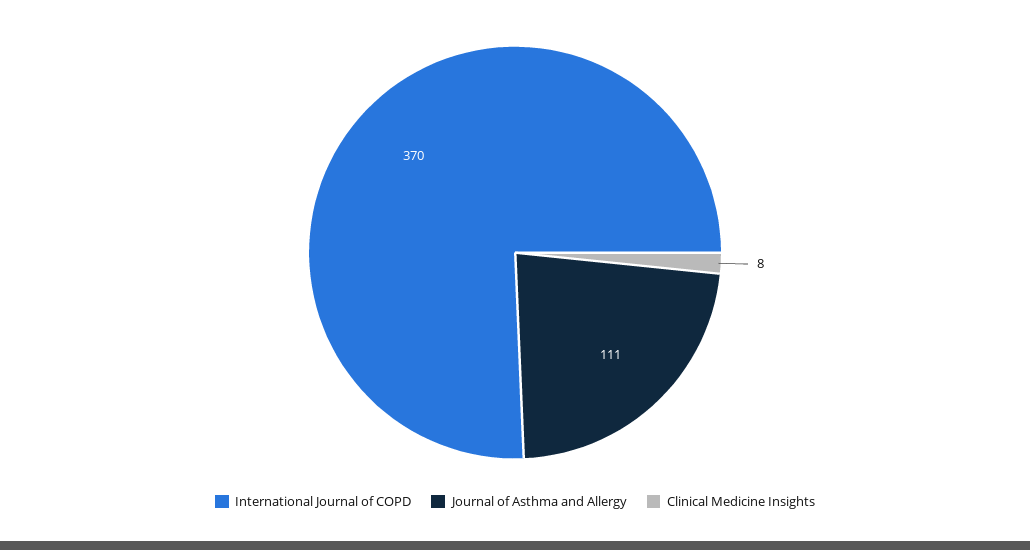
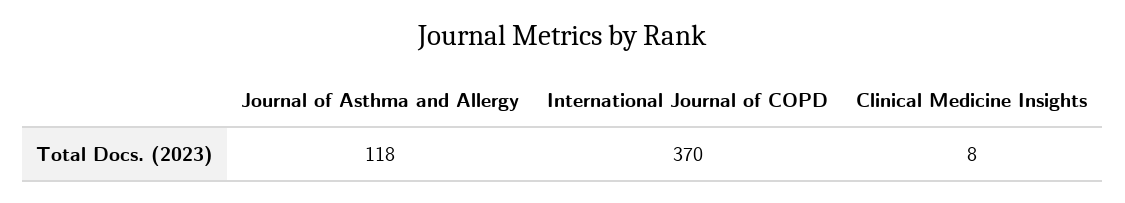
Journal of Asthma and Allergy: 111 -> 118

